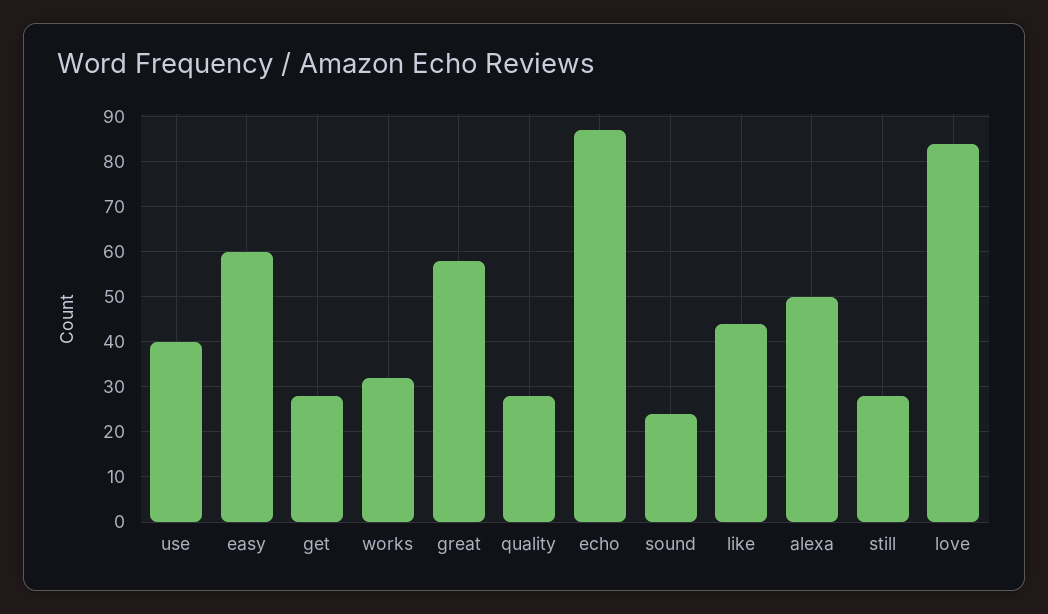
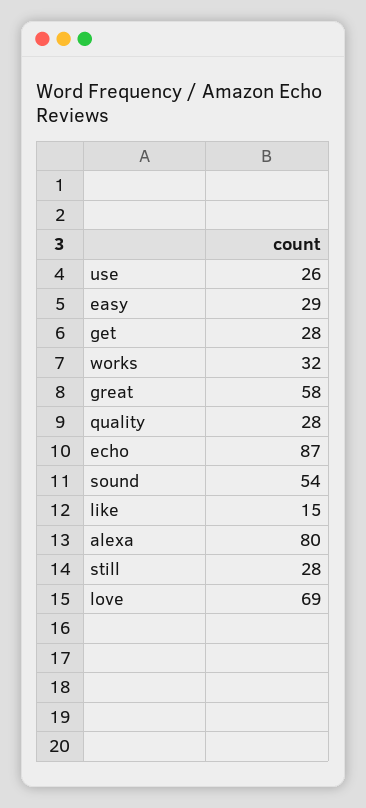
use: 40 -> 26
easy: 60 -> 29
sound: 25 -> 54
like: 45 -> 15
alexa: 50 -> 80
love: 85 -> 69

